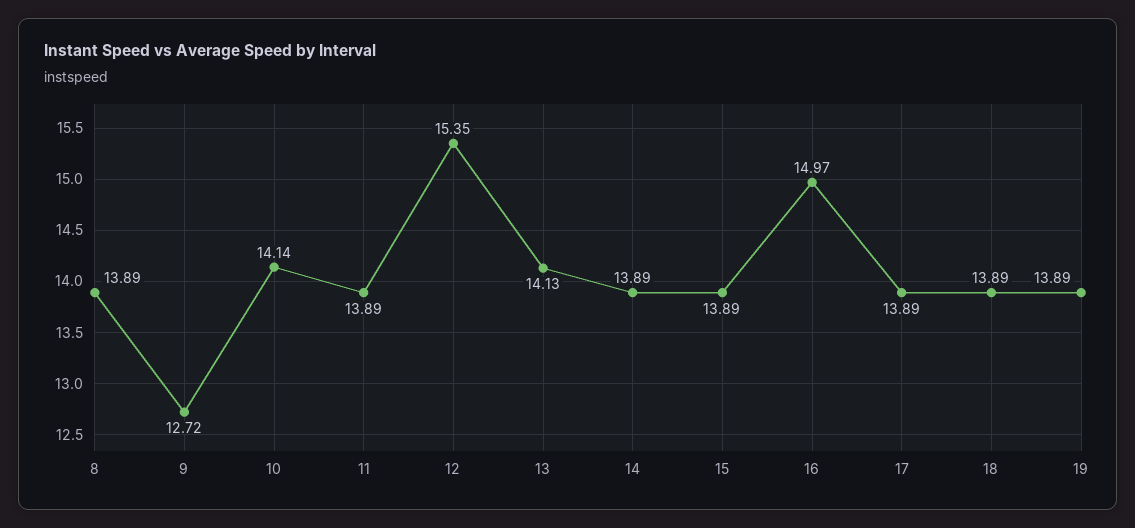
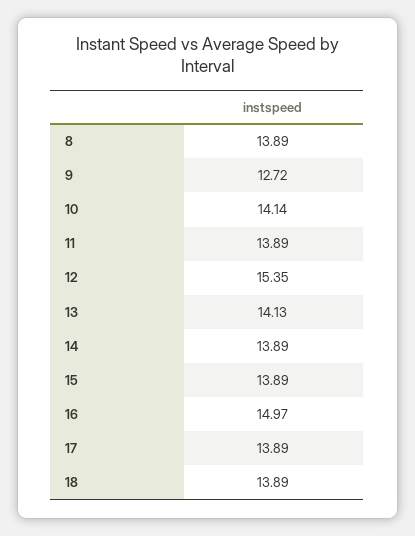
19: 13.89 -> none

